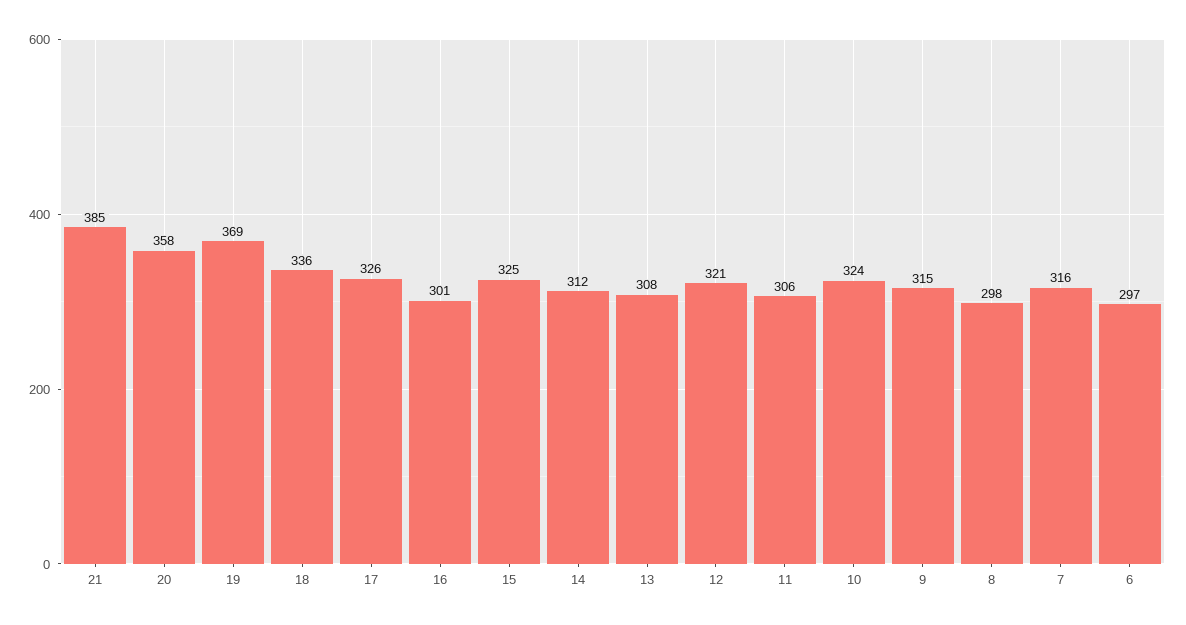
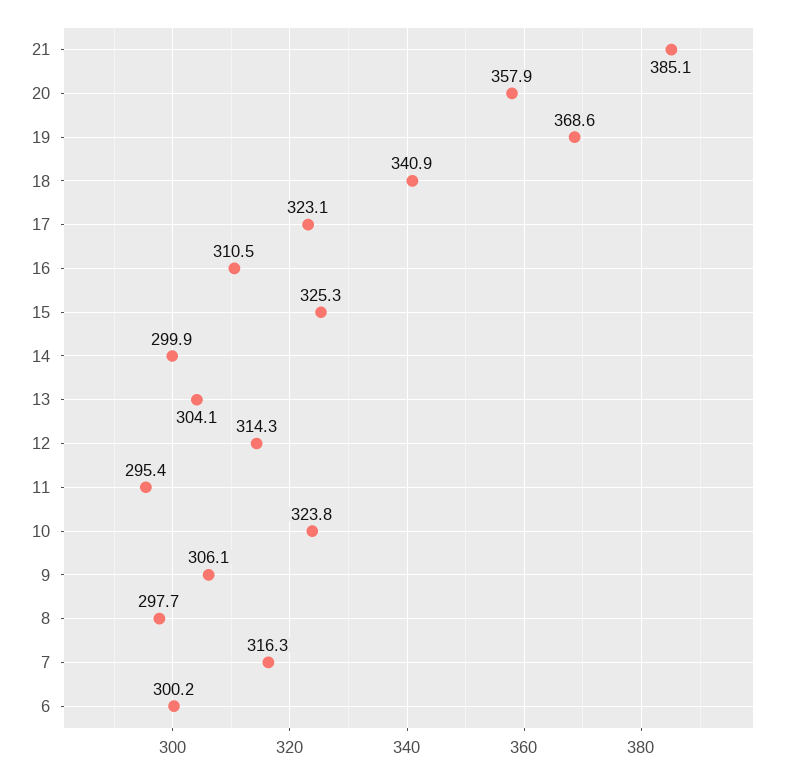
18: 336 -> 340.9
17: 326 -> 323.1
16: 301 -> 310.5
14: 312 -> 299.9
13: 308 -> 304.1
12: 321 -> 314.3
11: 306 -> 295.4
9: 315 -> 306.1
6: 297 -> 300.2

